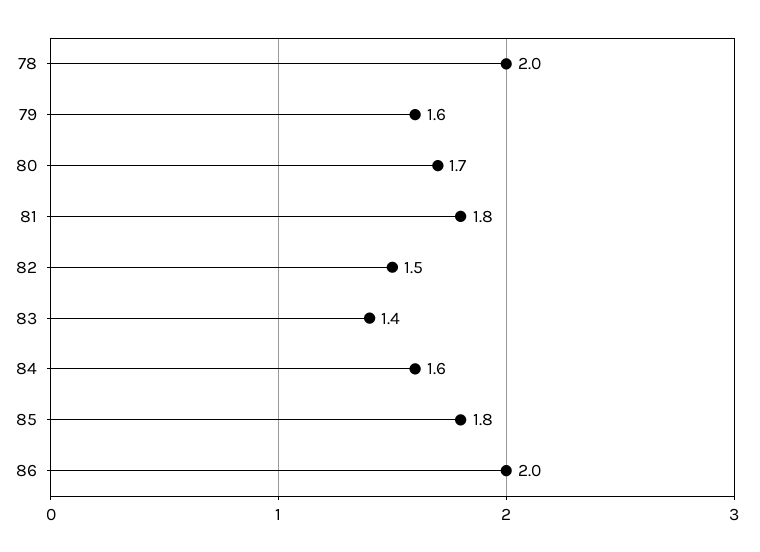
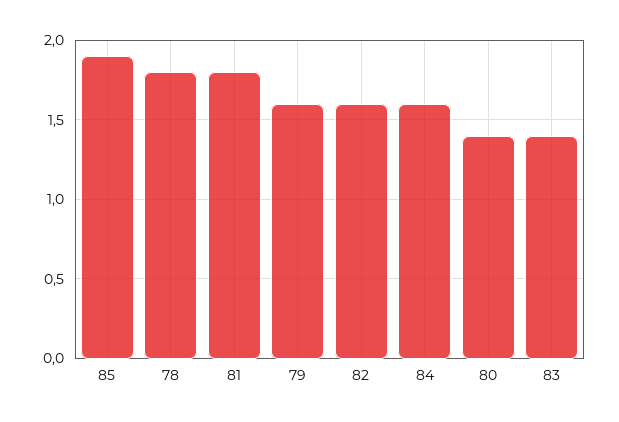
78: 2 -> 1.8
80: 1.7 -> 1.4
82: 1.5 -> 1.6
85: 1.8 -> 1.9
86: 2 -> none

